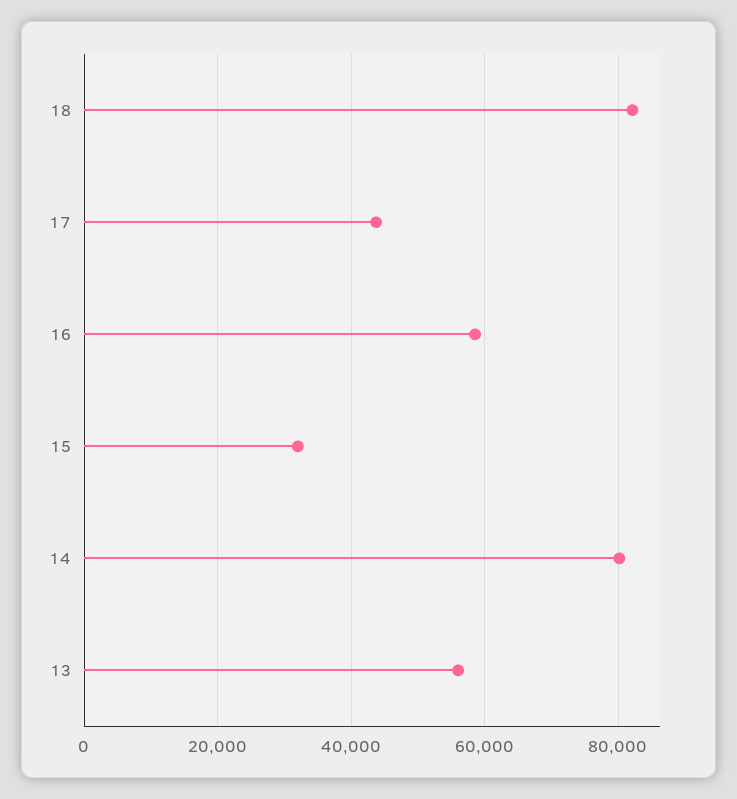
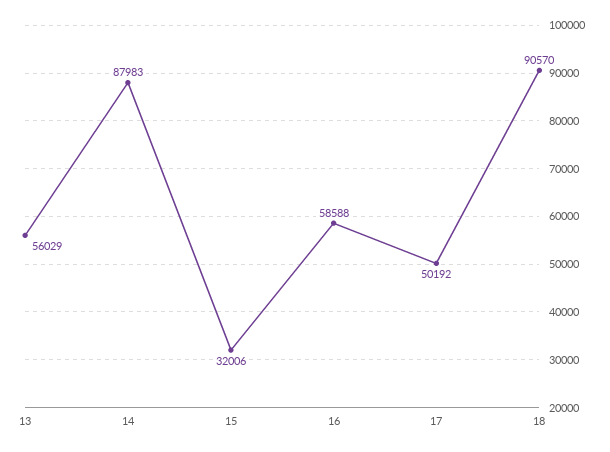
18: 82000 -> 90570
17: 44000 -> 50192
14: 80000 -> 87983

